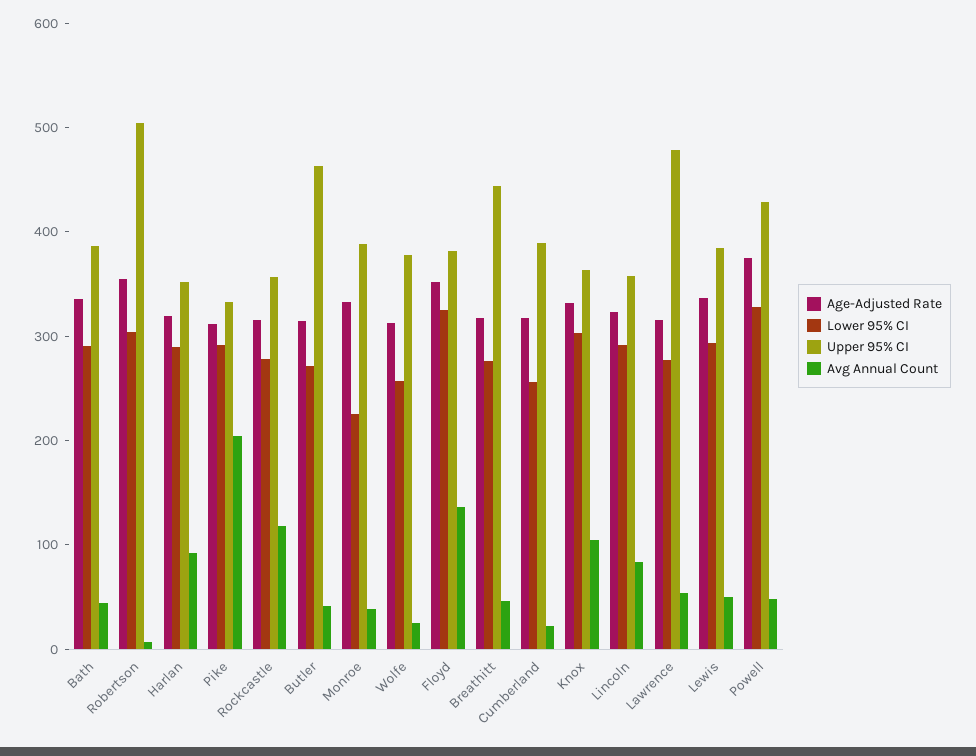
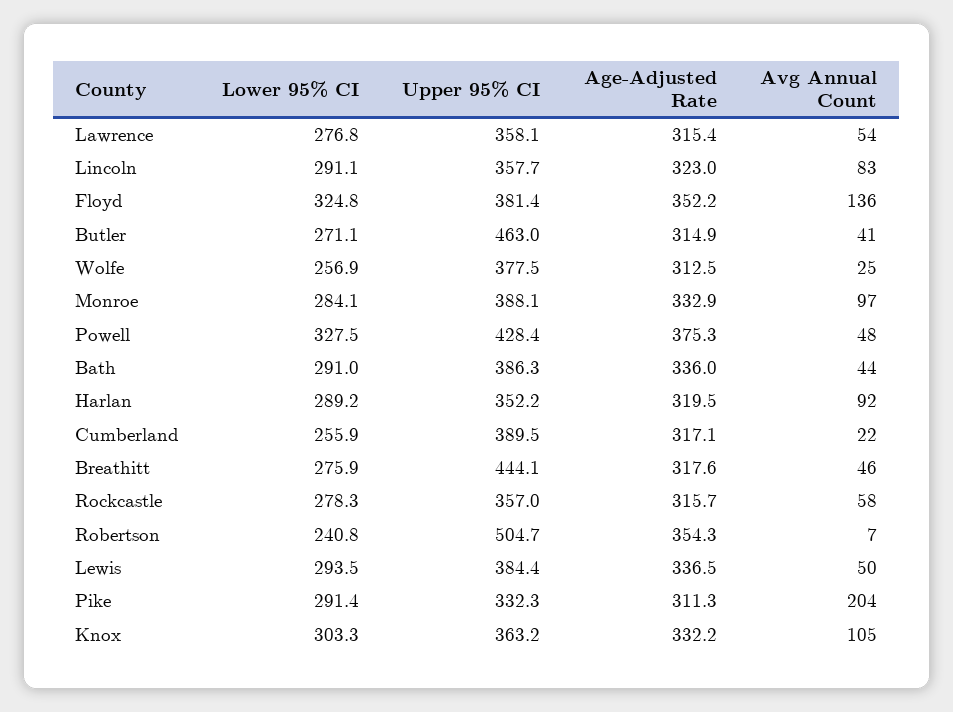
Lower 95% CI, Robertson: 300 -> 240.8
Avg Annual Count, Rockcastle: 120 -> 58
Lower 95% CI, Monroe: 220 -> 284.1
Avg Annual Count, Monroe: 40 -> 97
Upper 95% CI, Lawrence: 480 -> 358.1

